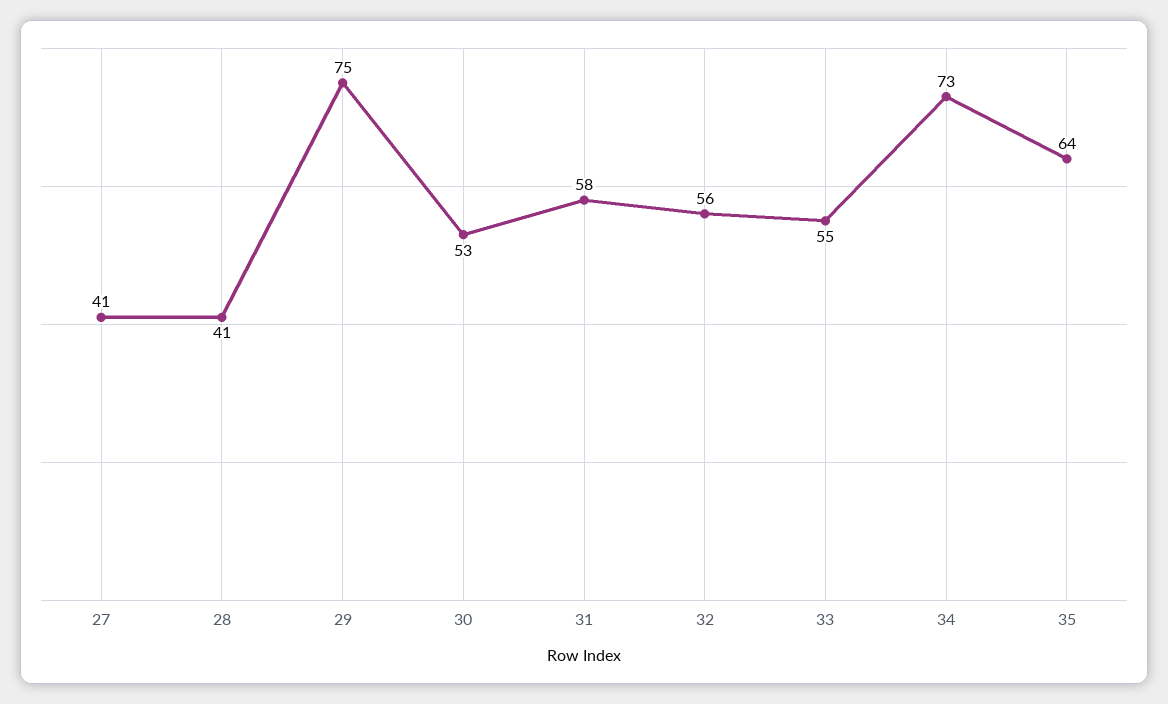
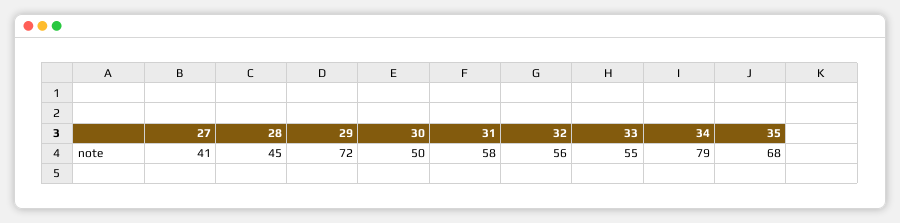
28: 41 -> 45
29: 75 -> 72
30: 53 -> 50
34: 73 -> 79
35: 64 -> 68

